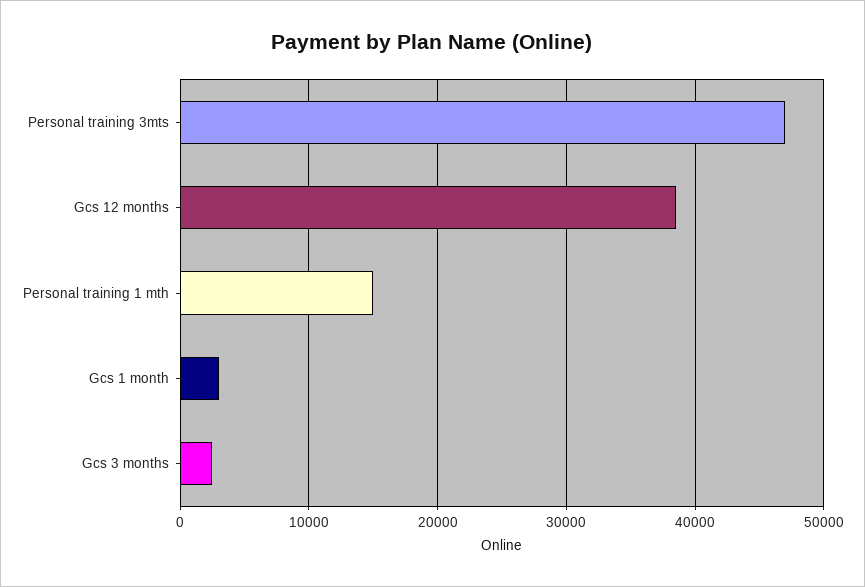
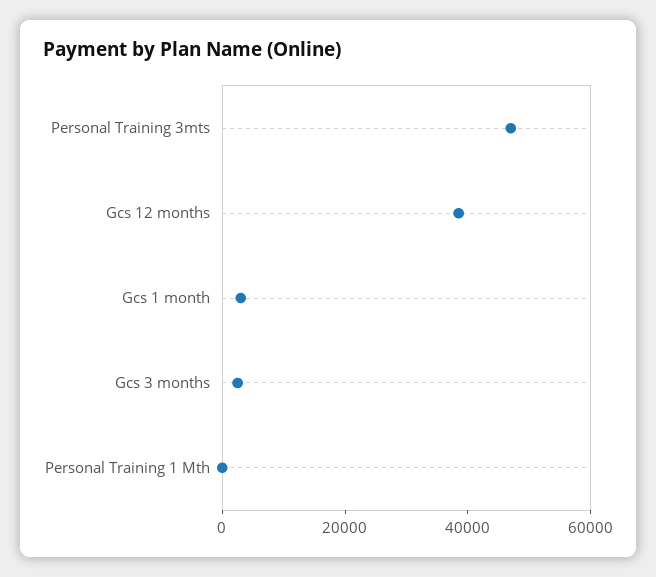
Personal training 1 mth: 15000 -> 0

